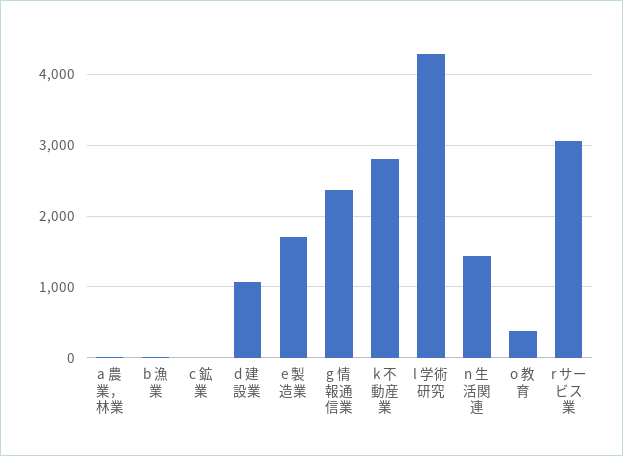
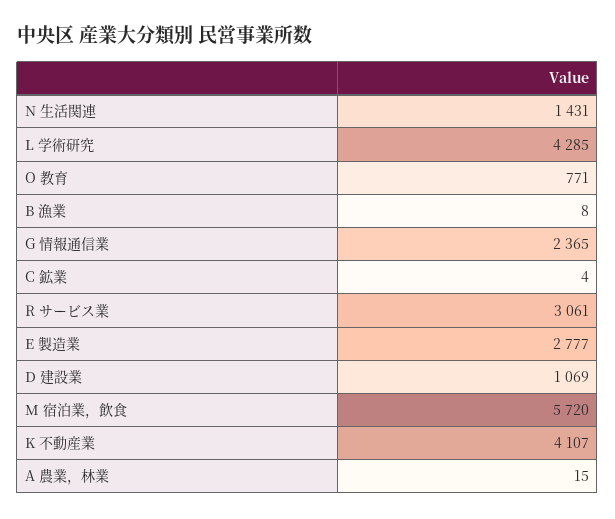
e 製造業: 1700 -> 2777
k 不動産業: 2800 -> 4107
o 教育: 400 -> 771
M 宿泊業，飲食: none -> 5720

